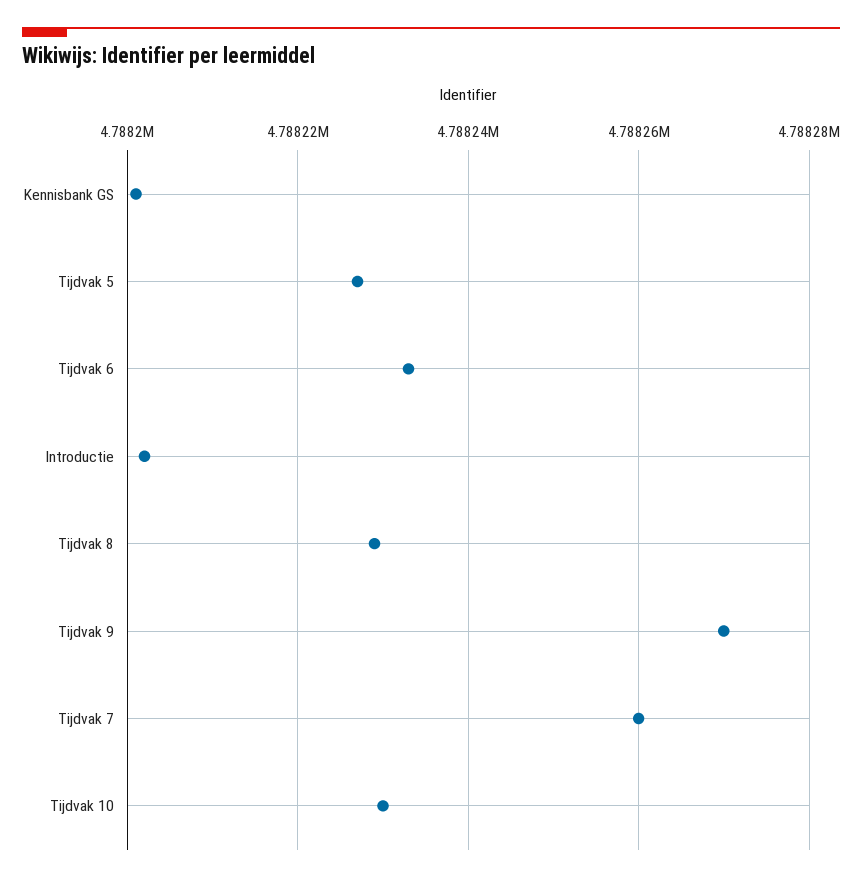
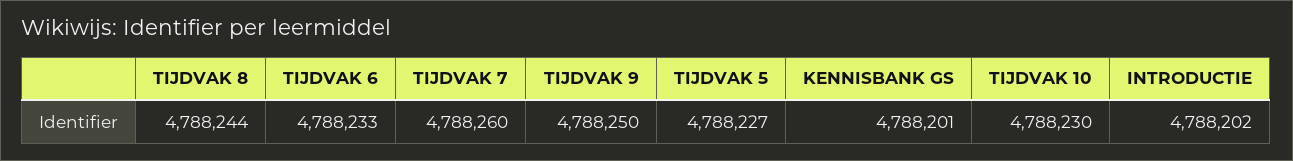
Tijdvak 8: 4788230 -> 4788244
Tijdvak 9: 4788270 -> 4788250

